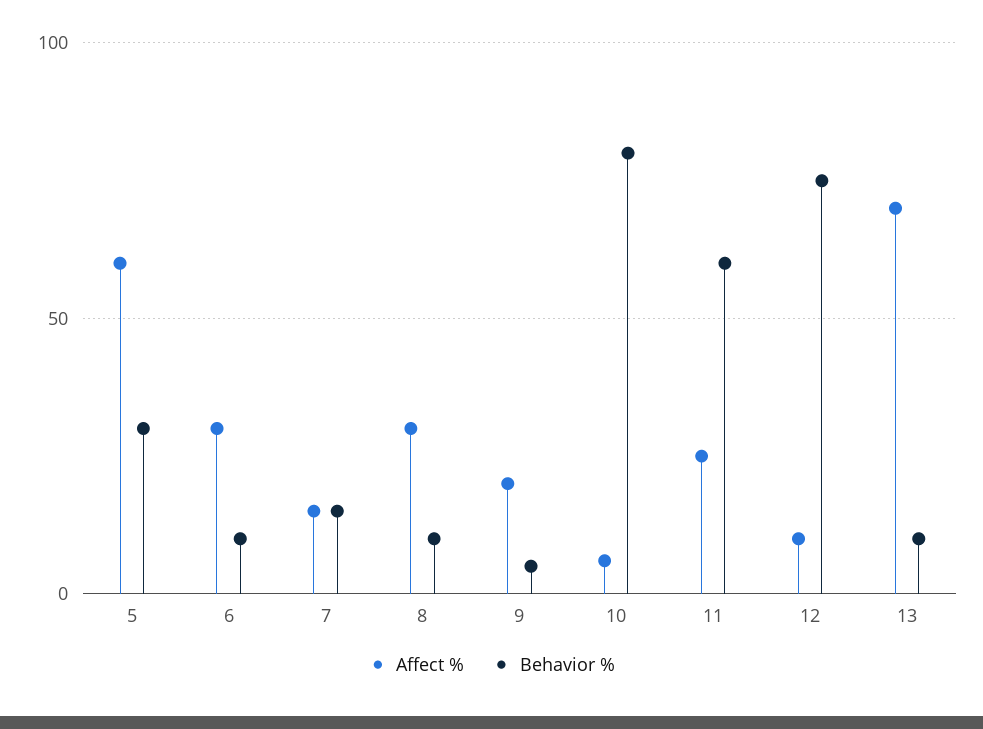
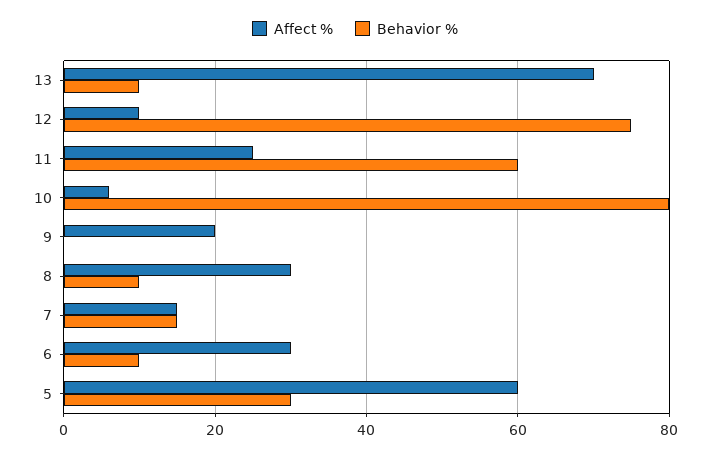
Behavior %, 9: 5 -> 0

